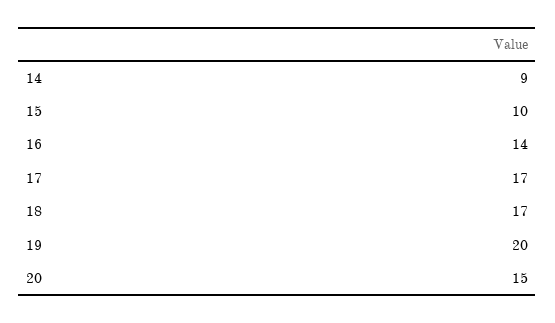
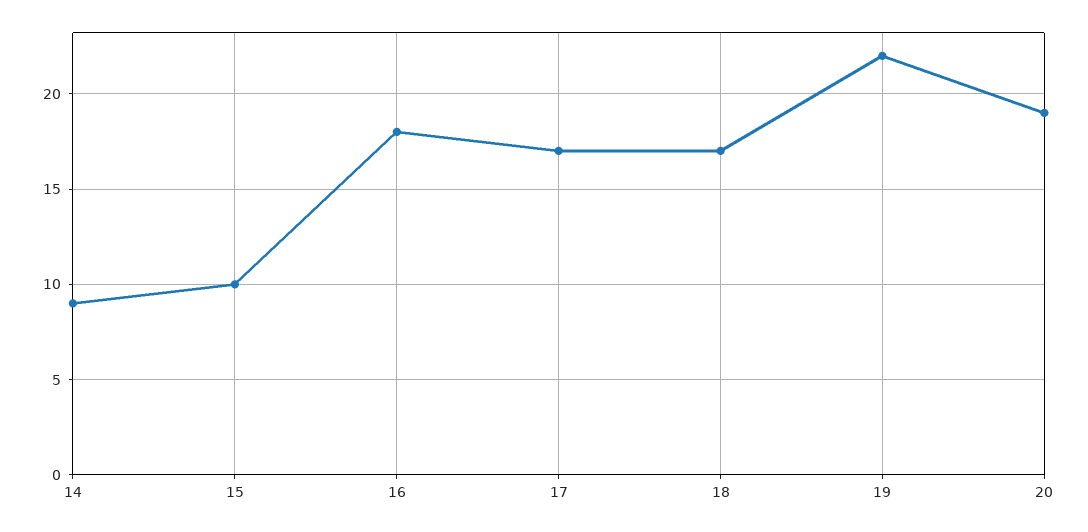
16: 14 -> 18
19: 20 -> 22
20: 15 -> 19

